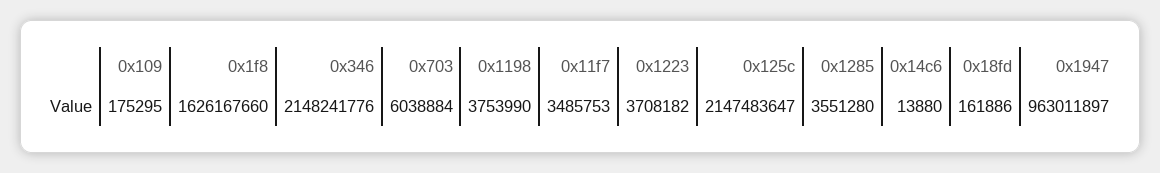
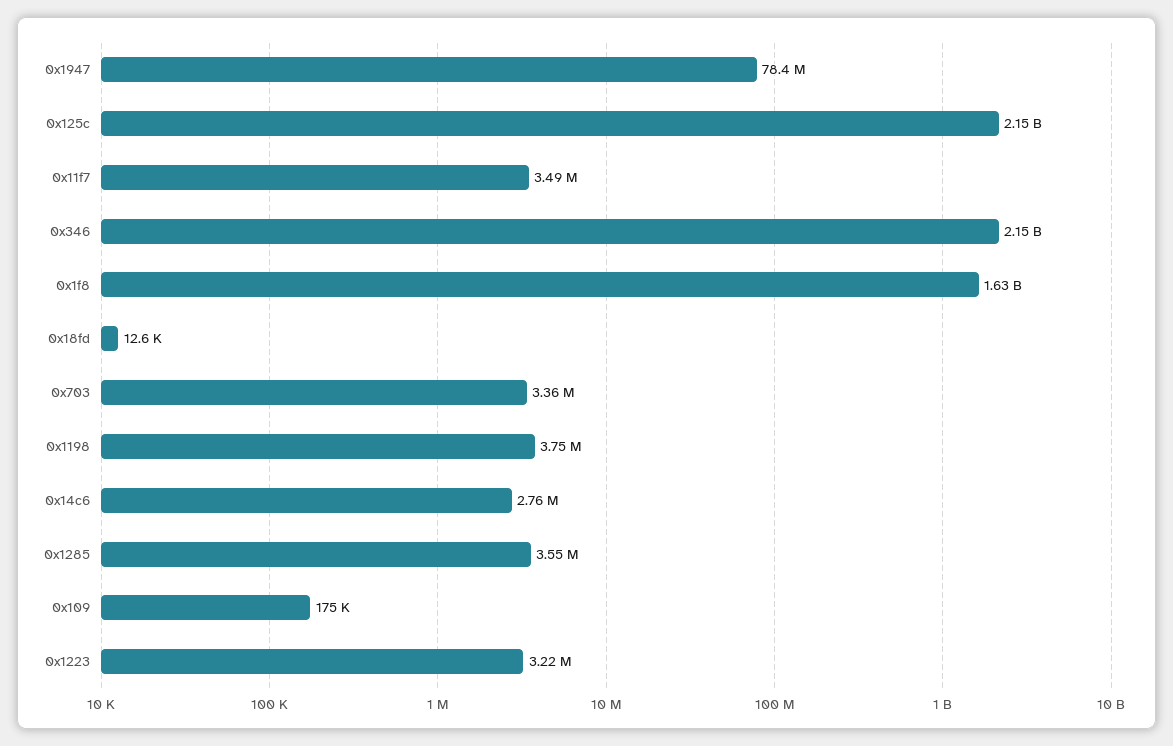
0x703: 6038884 -> 3360000
0x1223: 3708182 -> 3220000
0x14c6: 13880 -> 2760000
0x18fd: 161886 -> 12600
0x1947: 963011897 -> 78400000

